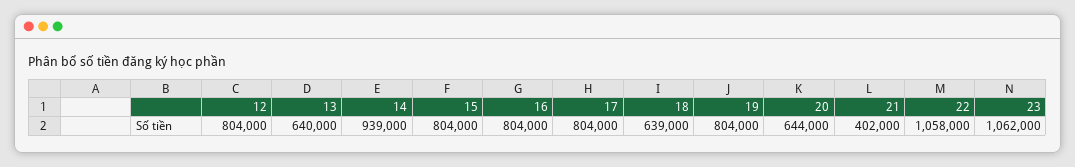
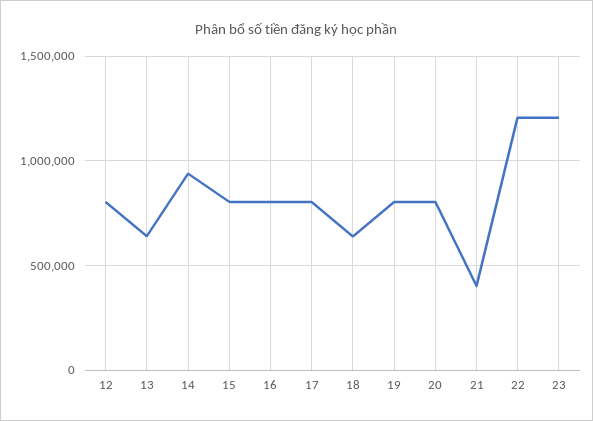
20: 644000 -> 800000
22: 1058000 -> 1200000
23: 1062000 -> 1200000

